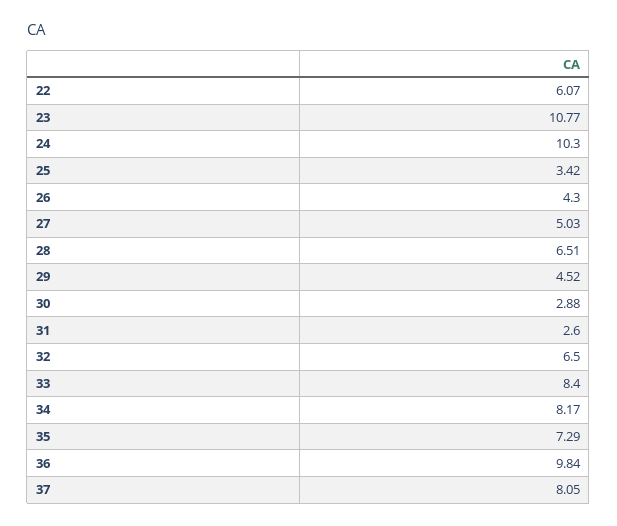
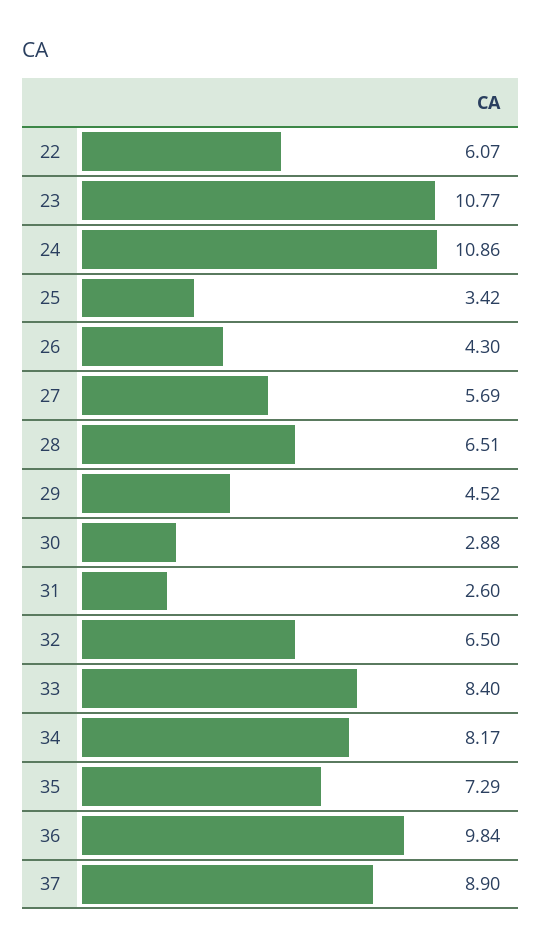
24: 10.3 -> 10.86
27: 5.03 -> 5.69
37: 8.05 -> 8.9

